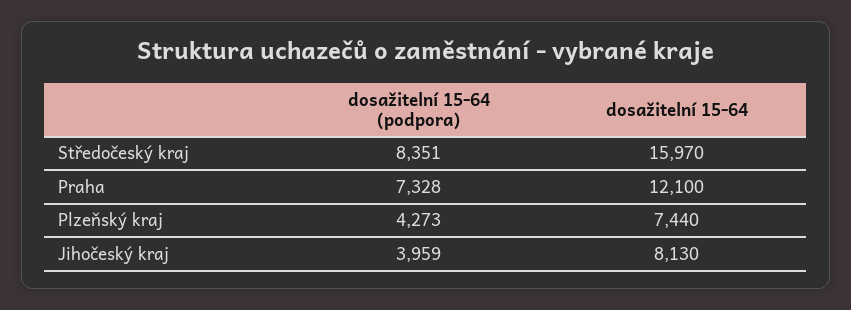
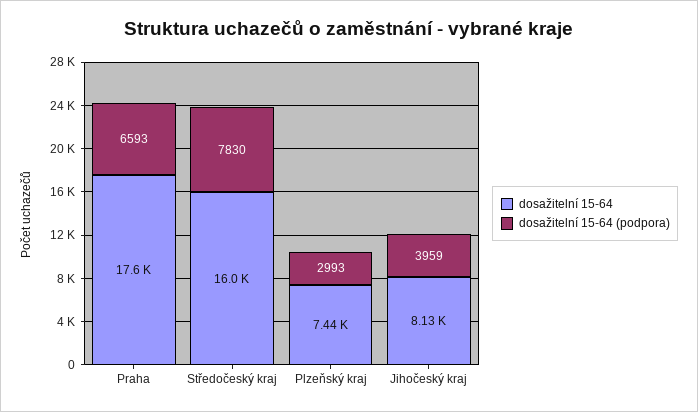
dosažitelní 15-64 (podpora), Středočeský kraj: 8351 -> 7830
dosažitelní 15-64 (podpora), Praha: 7328 -> 6593
dosažitelní 15-64, Praha: 12100 -> 17600
dosažitelní 15-64 (podpora), Plzeňský kraj: 4273 -> 2993

